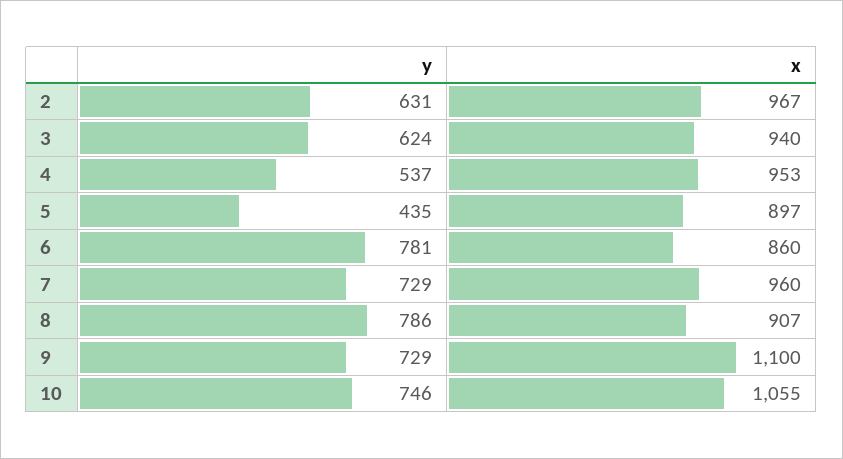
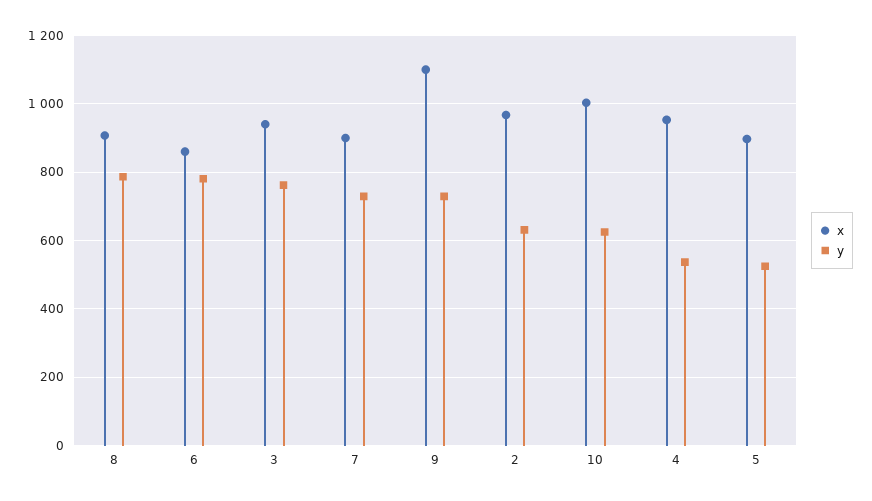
y, 3: 624 -> 760
y, 5: 435 -> 520
x, 7: 960 -> 900
y, 10: 746 -> 620
x, 10: 1055 -> 1000

